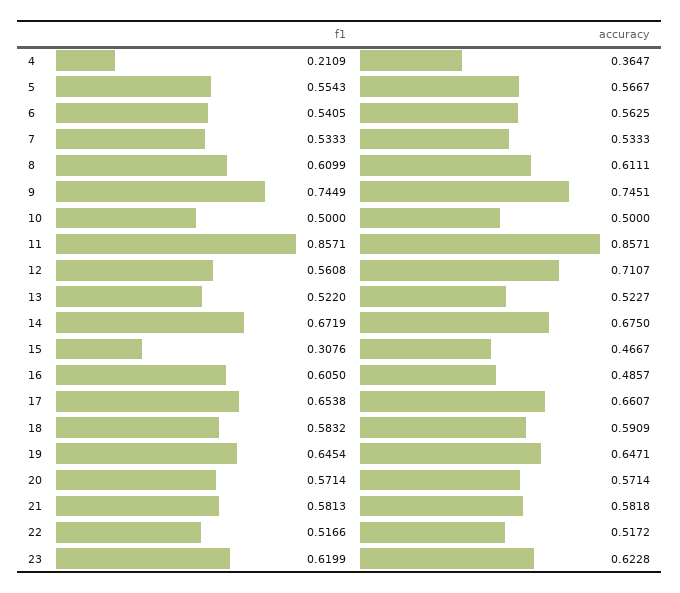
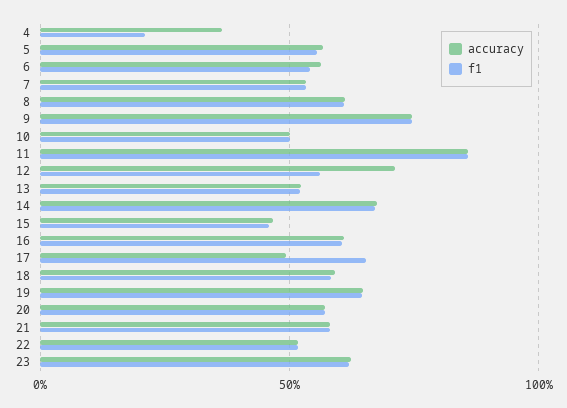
f1, 15: 0.3076 -> 0.45
accuracy, 16: 0.4857 -> 0.6
accuracy, 17: 0.6607 -> 0.5

